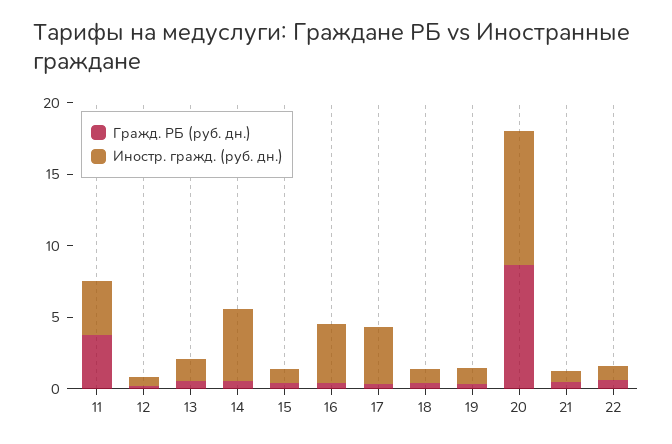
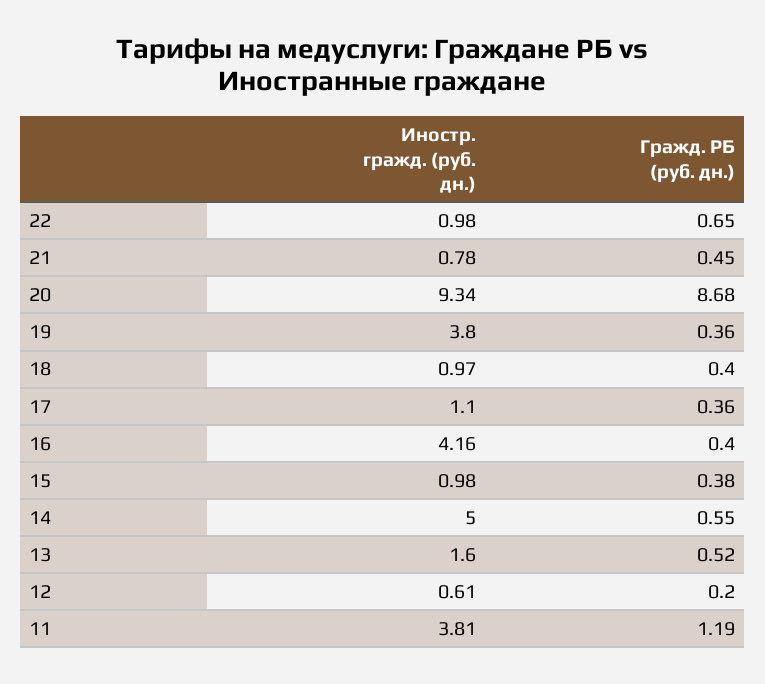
Гражд. РБ (руб. дн.), 11: 4 -> 1.19
Иностр. гражд. (руб. дн.), 17: 4 -> 1.1
Иностр. гражд. (руб. дн.), 19: 1 -> 3.8

